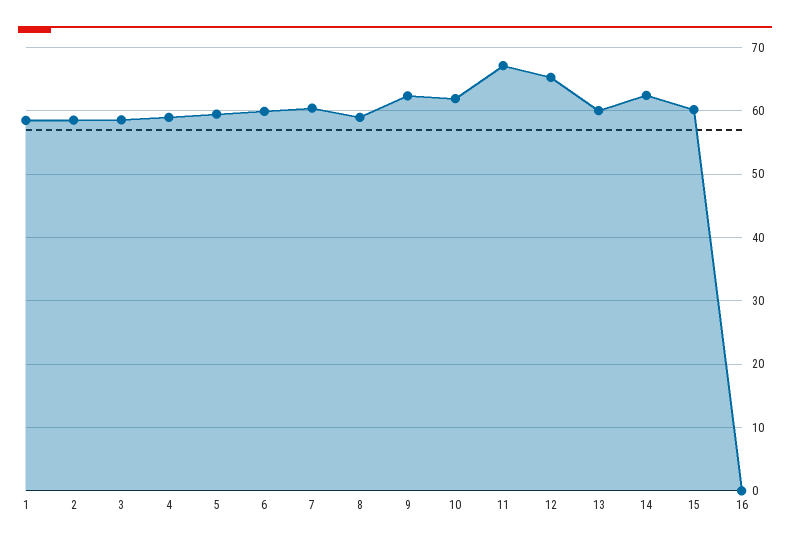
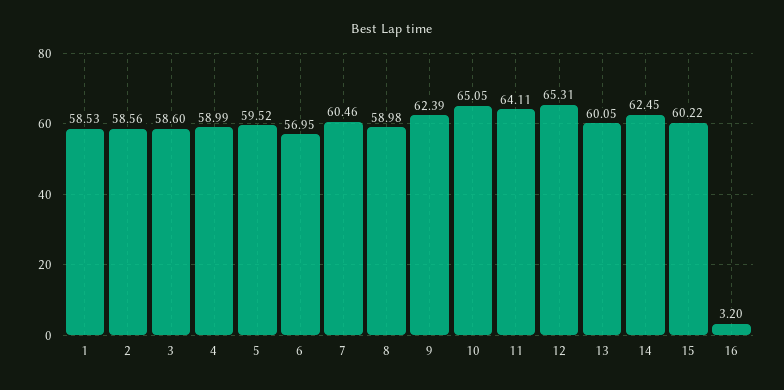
6: 60 -> 56.95
10: 62 -> 65.05
11: 67 -> 64.11
16: 0 -> 3.2

